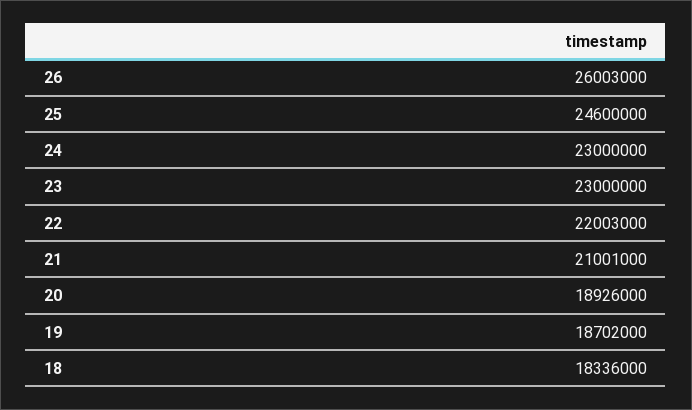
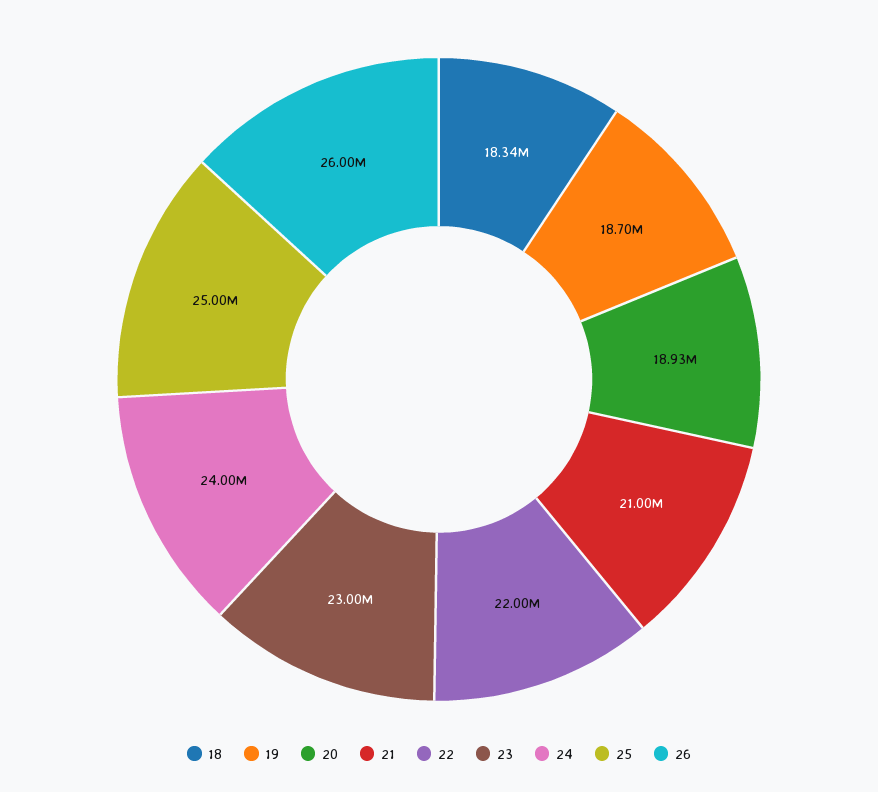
25: 24600000 -> 25000000
24: 23000000 -> 24000000

